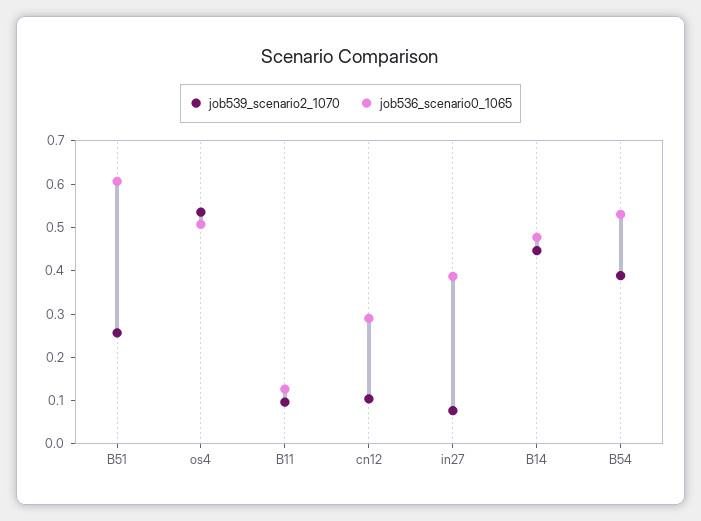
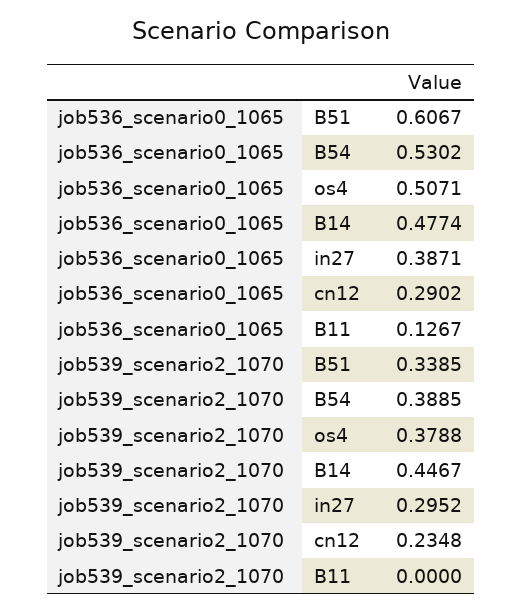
job539_scenario2_1070, B51: 0.26 -> 0.3385
job539_scenario2_1070, os4: 0.54 -> 0.3788
job539_scenario2_1070, B11: 0.1 -> 0
job539_scenario2_1070, cn12: 0.1 -> 0.2348
job539_scenario2_1070, in27: 0.08 -> 0.2952

